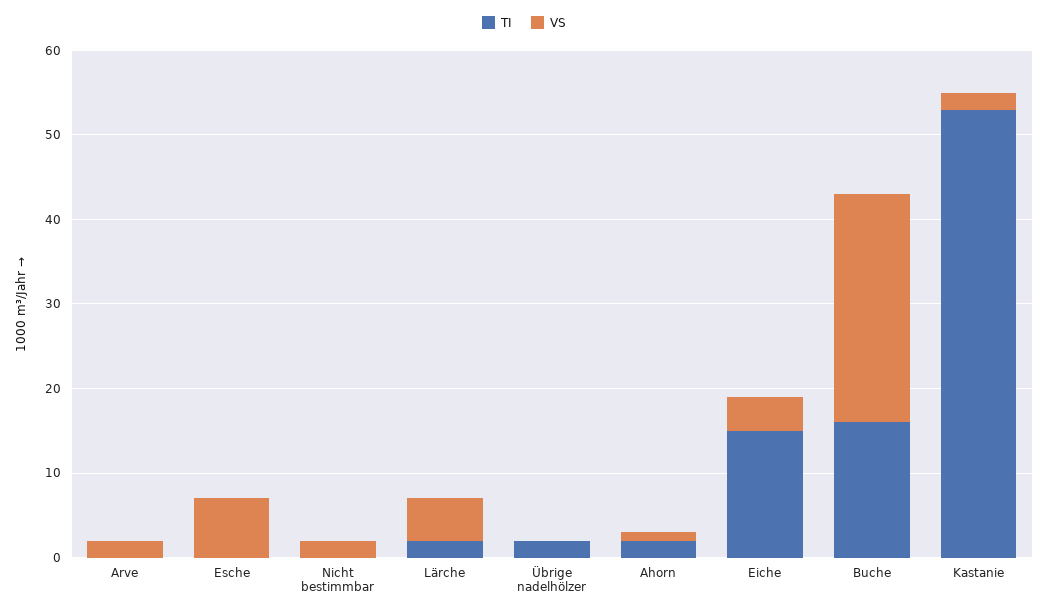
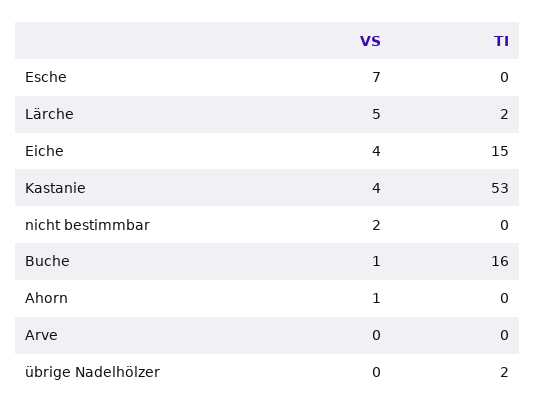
VS, Arve: 2 -> 0
TI, Ahorn: 2 -> 0
VS, Buche: 27 -> 1
VS, Kastanie: 2 -> 4

